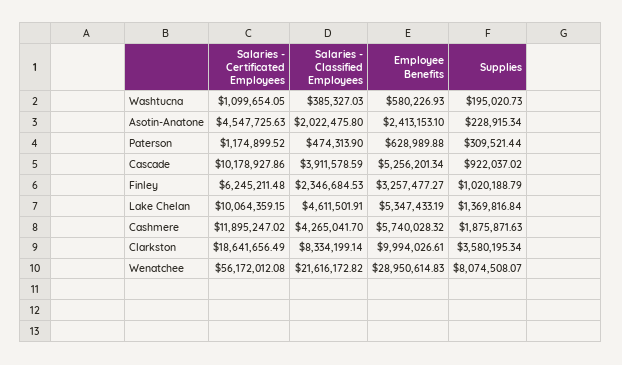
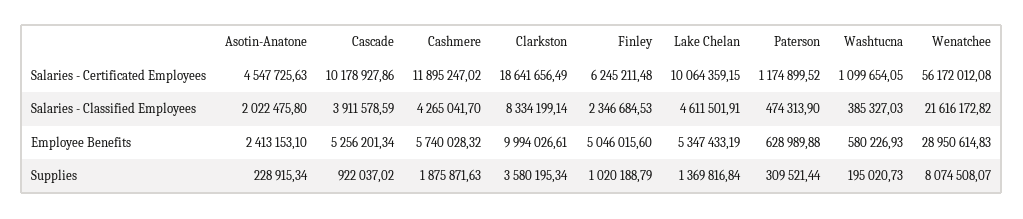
Employee Benefits, Finley: 3257477.27 -> 5046015.6

